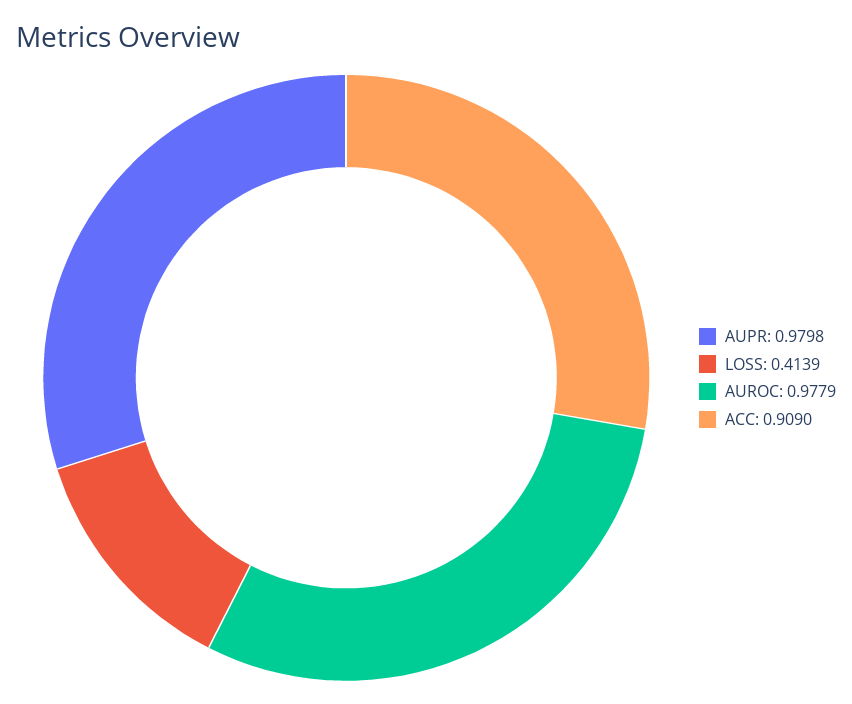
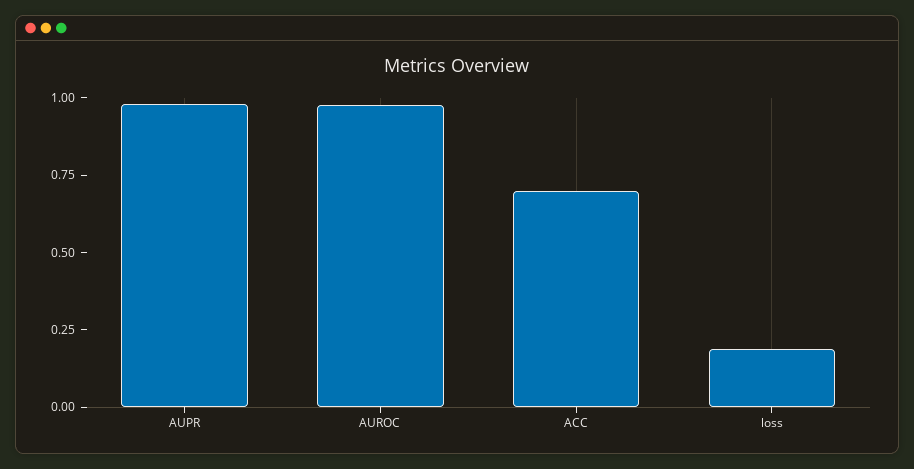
LOSS: 0.4139 -> 0.2
ACC: 0.909 -> 0.7

